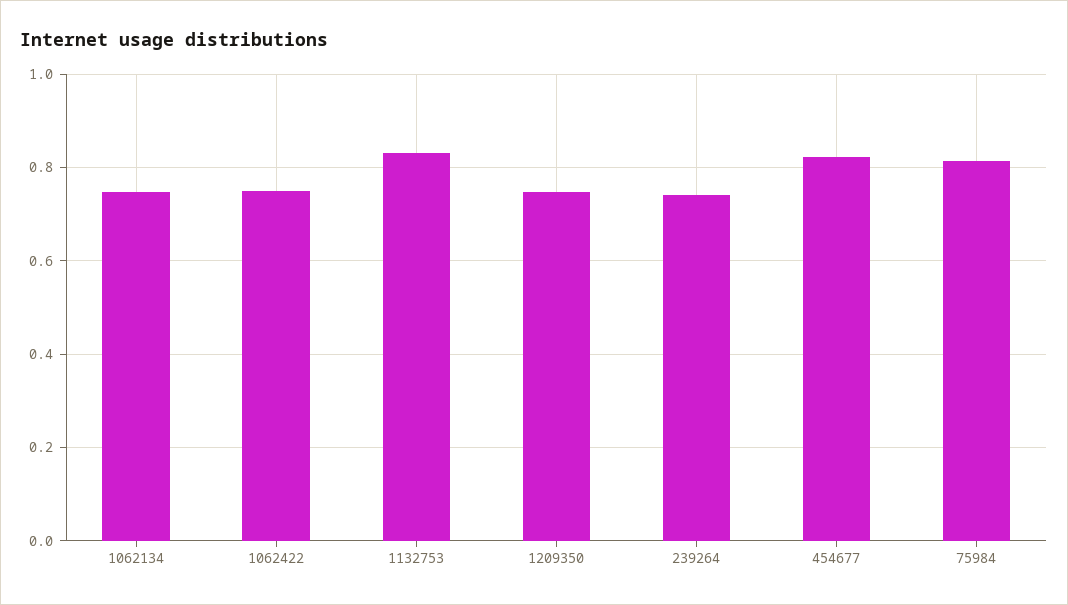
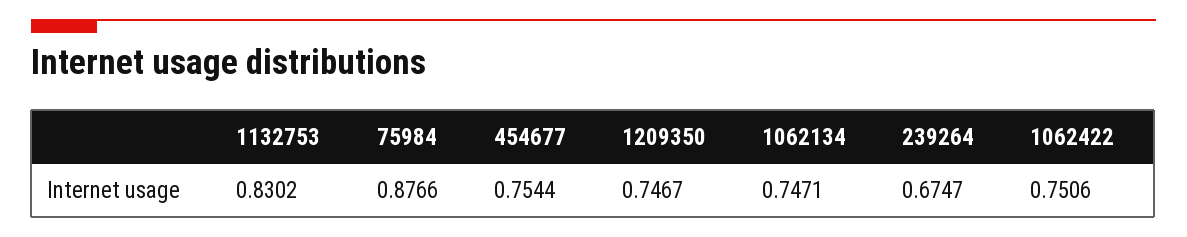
239264: 0.74 -> 0.6747
454677: 0.82 -> 0.7544
75984: 0.82 -> 0.8766

